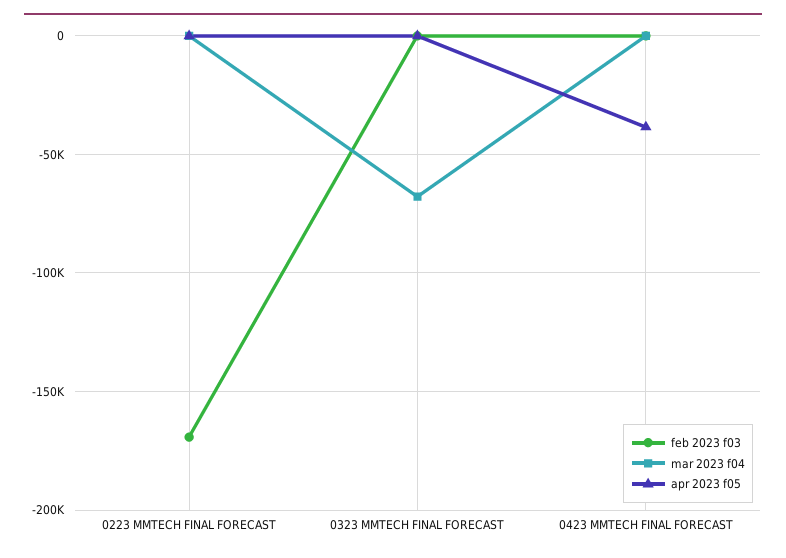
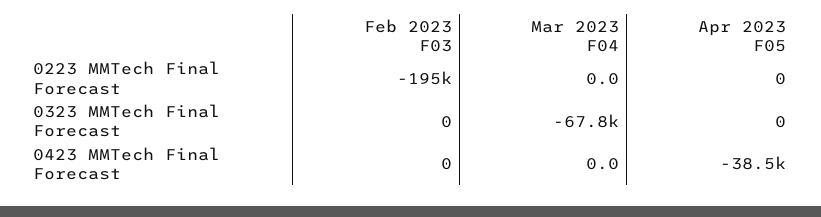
feb 2023 f03, 0223 MMTECH FINAL FORECAST: -170000 -> -195000

